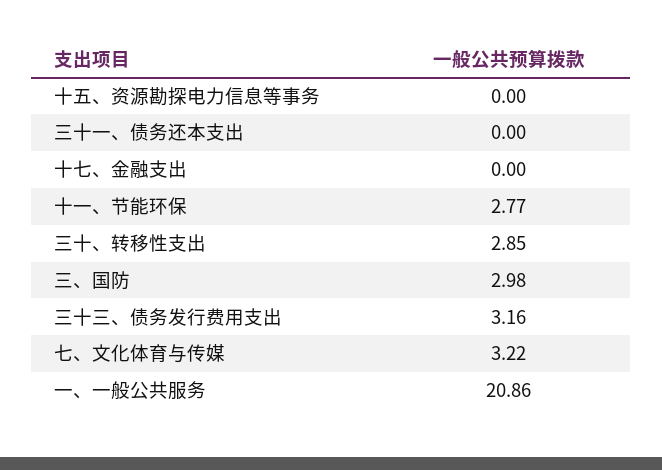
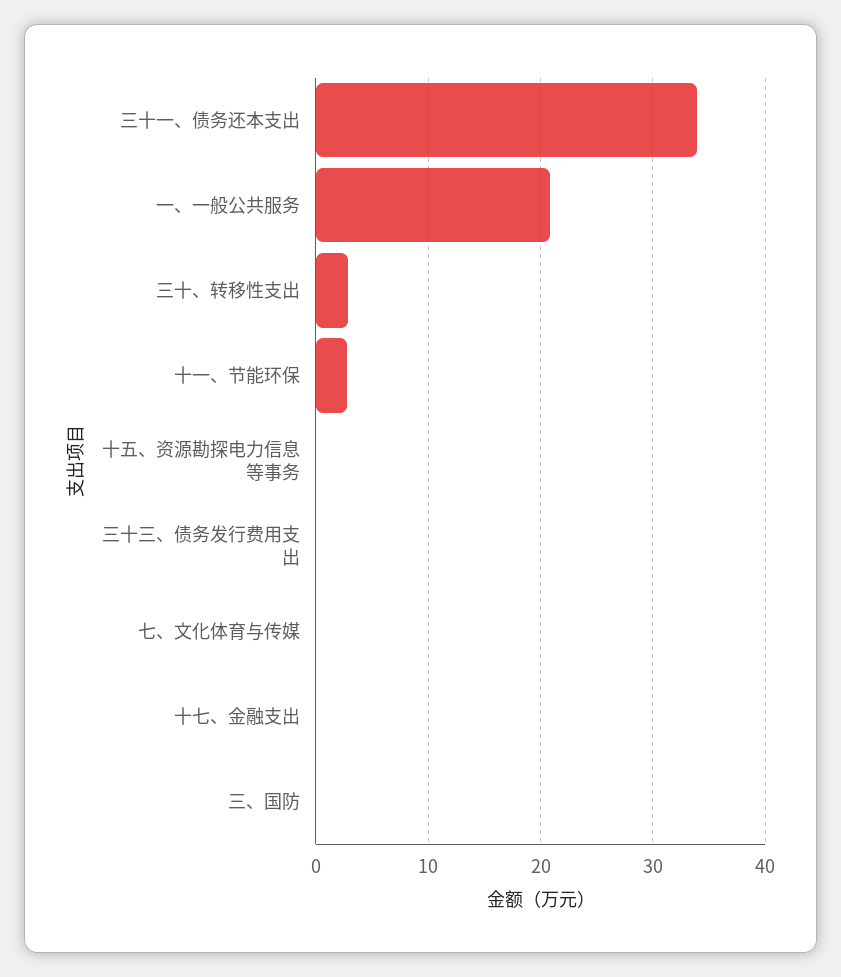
三十一、债务还本支出: 0 -> 34
三、国防: 2.98 -> 0
三十三、债务发行费用支出: 3.16 -> 0
七、文化体育与传媒: 3.22 -> 0

